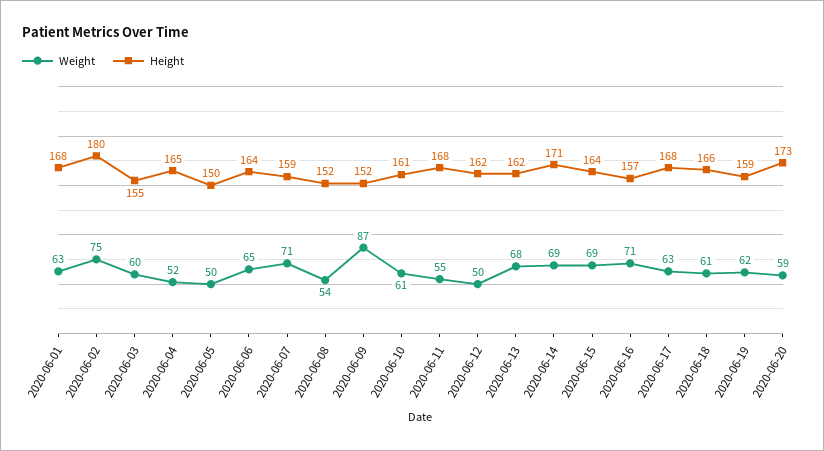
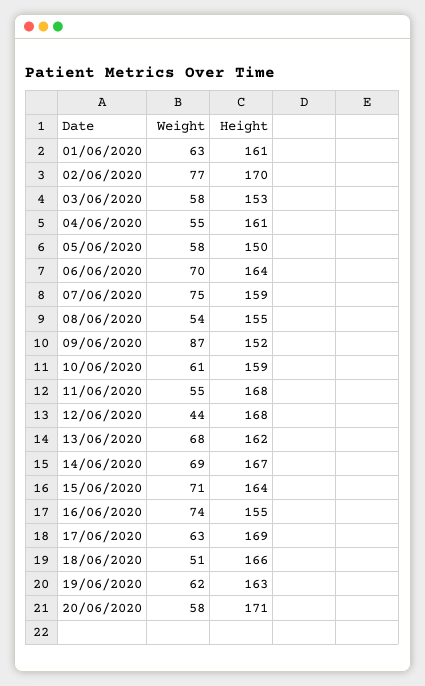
Height, 2020-06-01: 168 -> 161
Weight, 2020-06-02: 75 -> 77
Height, 2020-06-02: 180 -> 170
Weight, 2020-06-03: 60 -> 58
Height, 2020-06-03: 155 -> 153
Weight, 2020-06-04: 52 -> 55
Height, 2020-06-04: 165 -> 161
Weight, 2020-06-05: 50 -> 58
Weight, 2020-06-06: 65 -> 70
Weight, 2020-06-07: 71 -> 75
Height, 2020-06-08: 152 -> 155
Height, 2020-06-10: 161 -> 159
Weight, 2020-06-12: 50 -> 44
Height, 2020-06-12: 162 -> 168
Height, 2020-06-14: 171 -> 167
Weight, 2020-06-15: 69 -> 71
Weight, 2020-06-16: 71 -> 74
Height, 2020-06-16: 157 -> 155
Height, 2020-06-17: 168 -> 169
Weight, 2020-06-18: 61 -> 51
Height, 2020-06-19: 159 -> 163
Weight, 2020-06-20: 59 -> 58
Height, 2020-06-20: 173 -> 171

